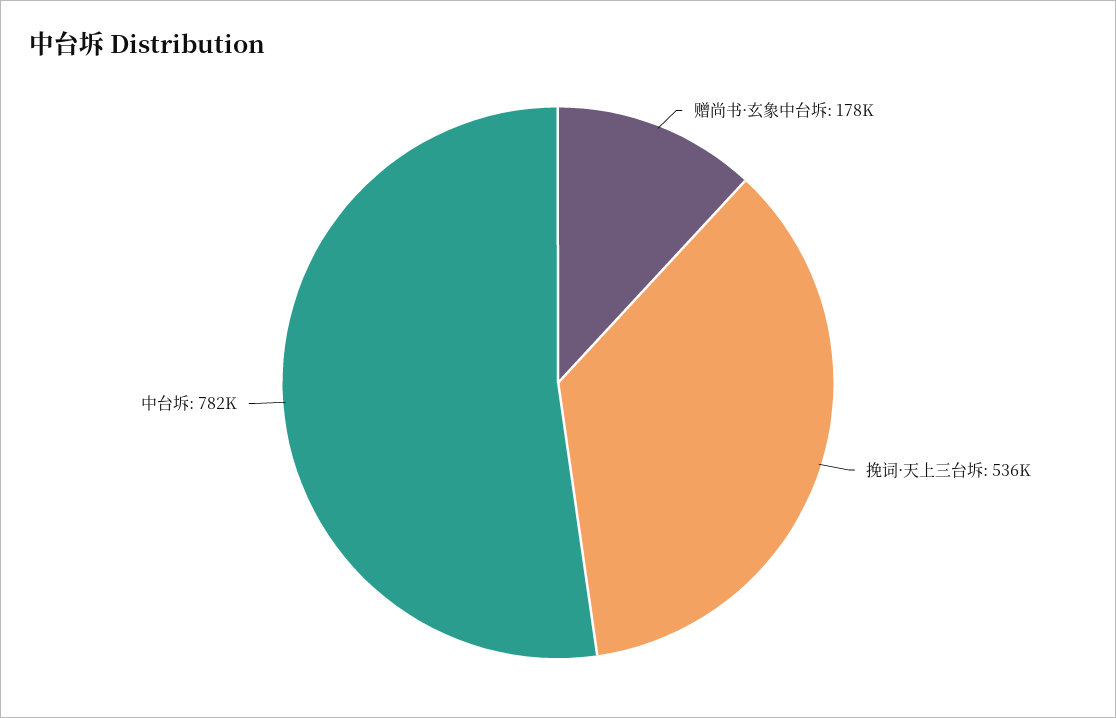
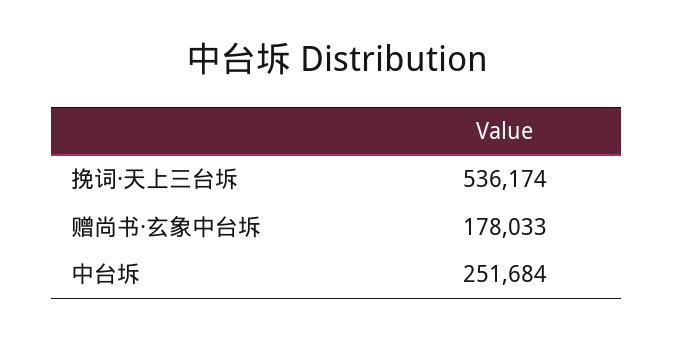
中台坼: 782000 -> 251684

